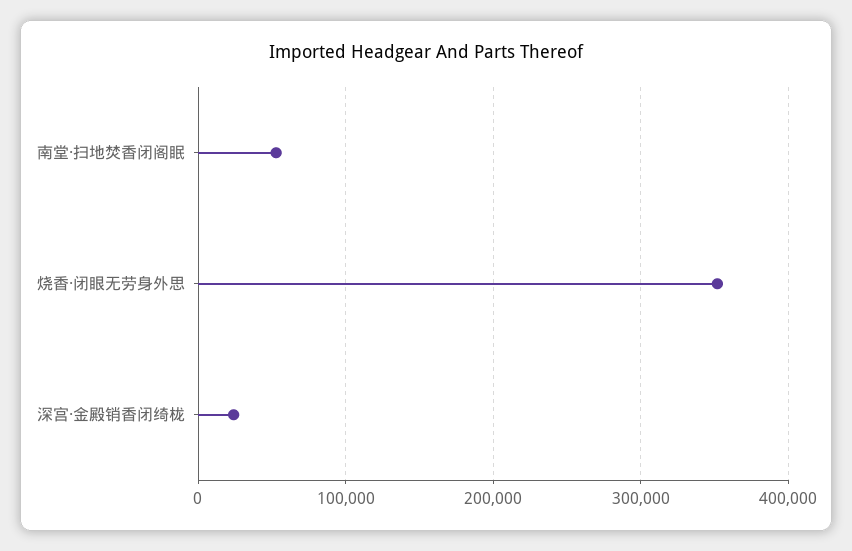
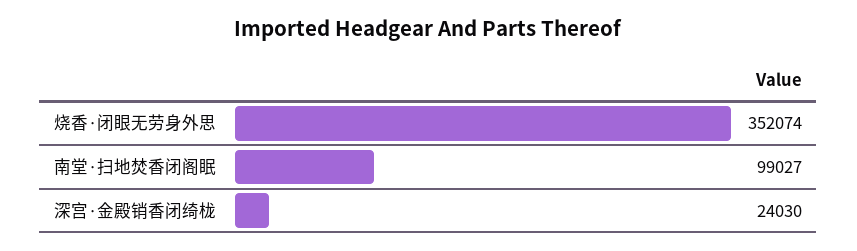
南堂·扫地焚香闭阁眠: 50000 -> 99027

